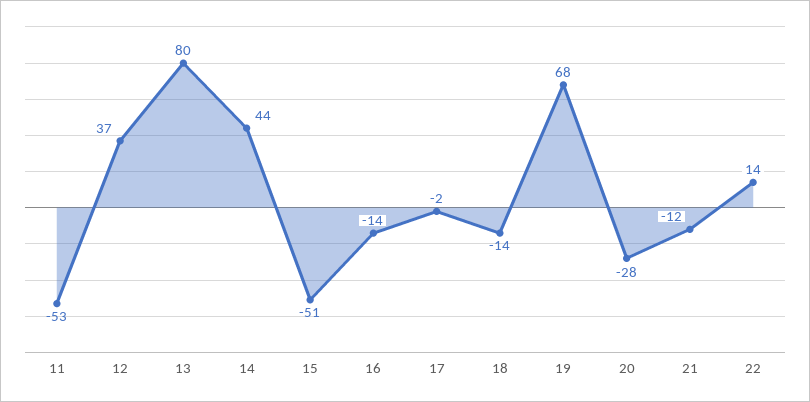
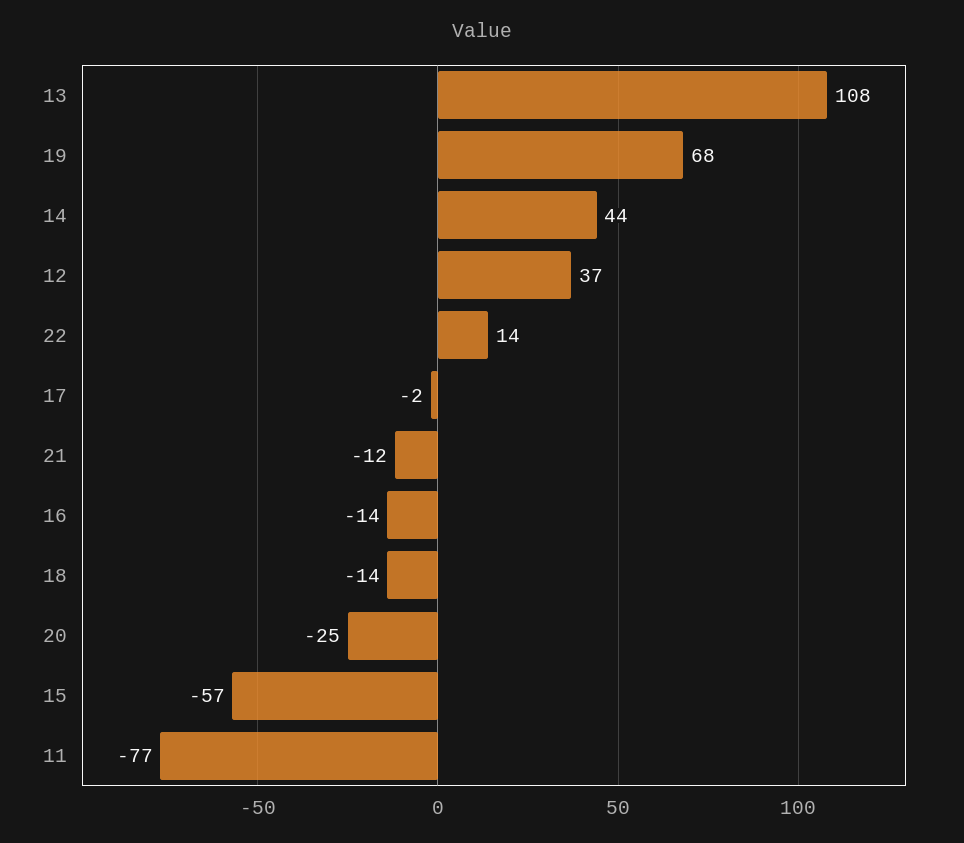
11: -53 -> -77
13: 80 -> 108
15: -51 -> -57
20: -28 -> -25

